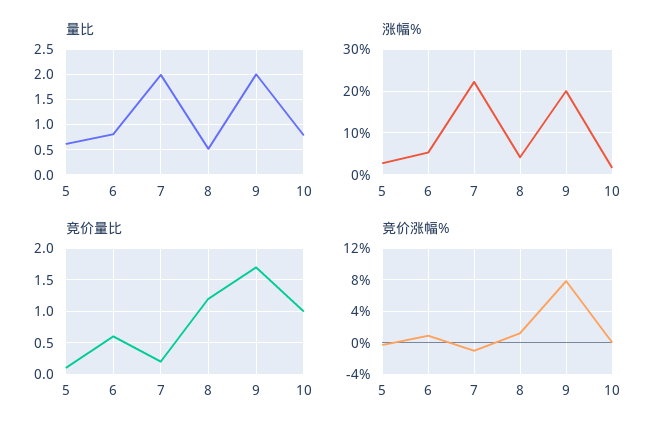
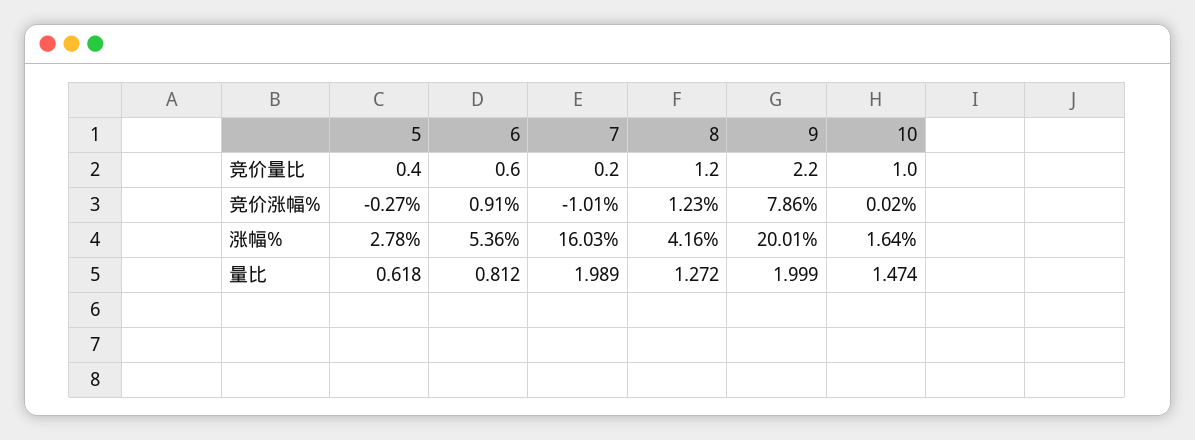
量比, 8: 0.5 -> 1.272
量比, 10: 0.75 -> 1.474
涨幅%, 7: 22 -> 16.03
竞价量比, 5: 0.1 -> 0.4
竞价量比, 9: 1.7 -> 2.2

